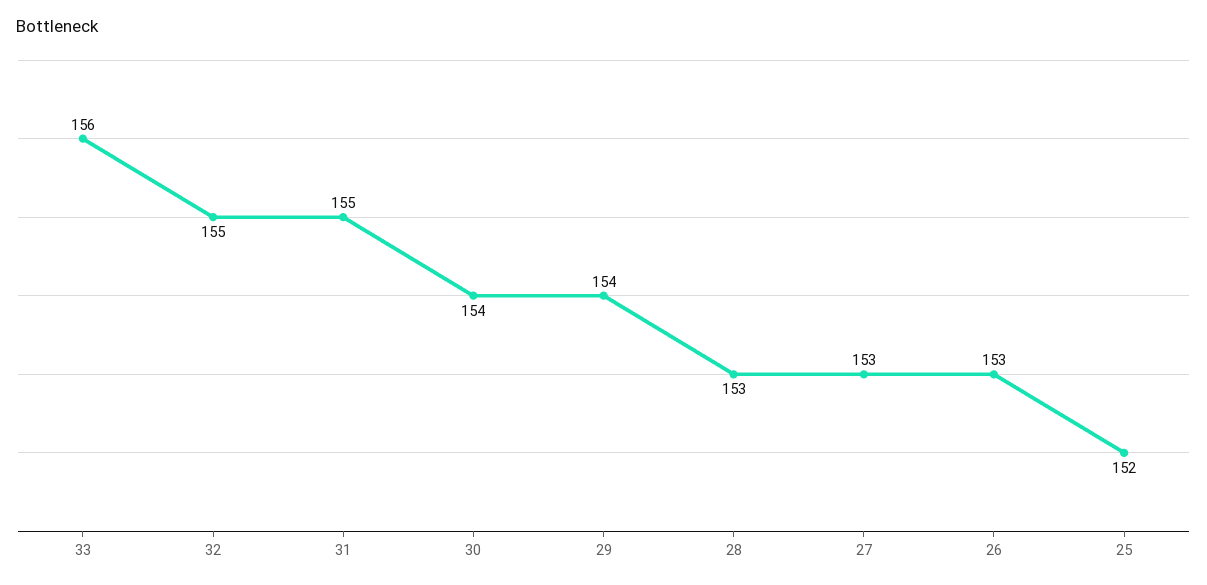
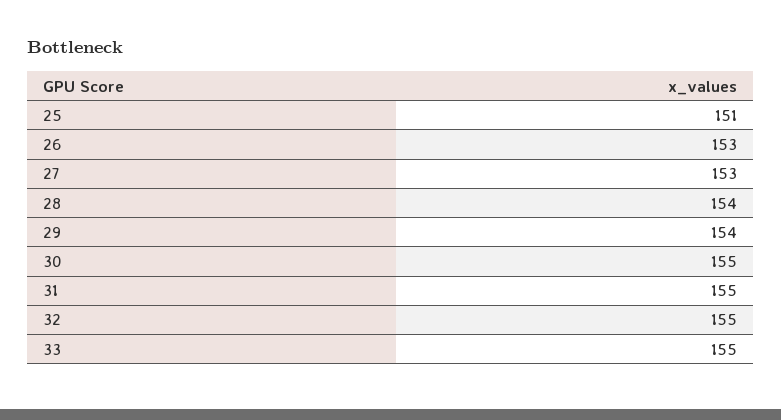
33: 156 -> 155
30: 154 -> 155
28: 153 -> 154
25: 152 -> 151

